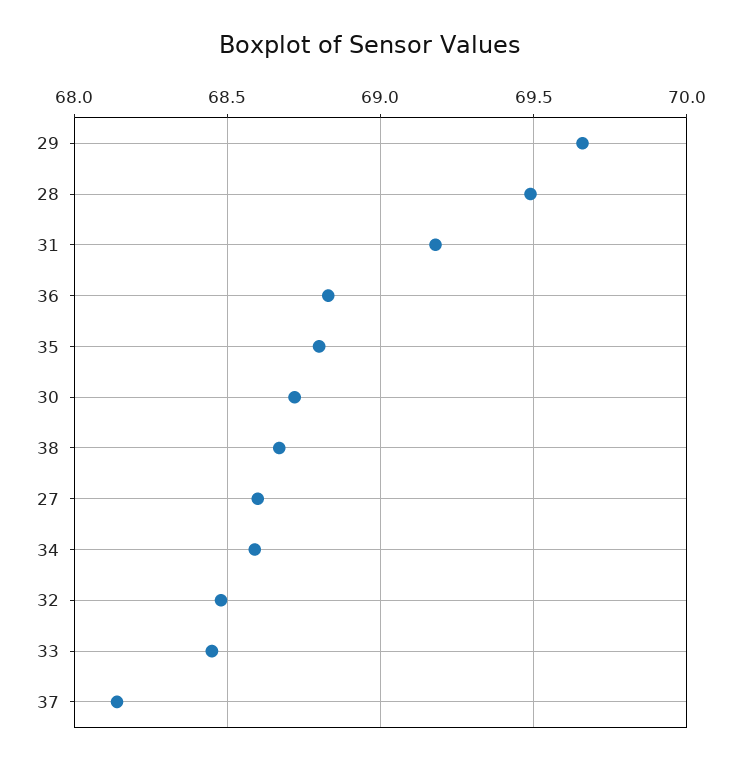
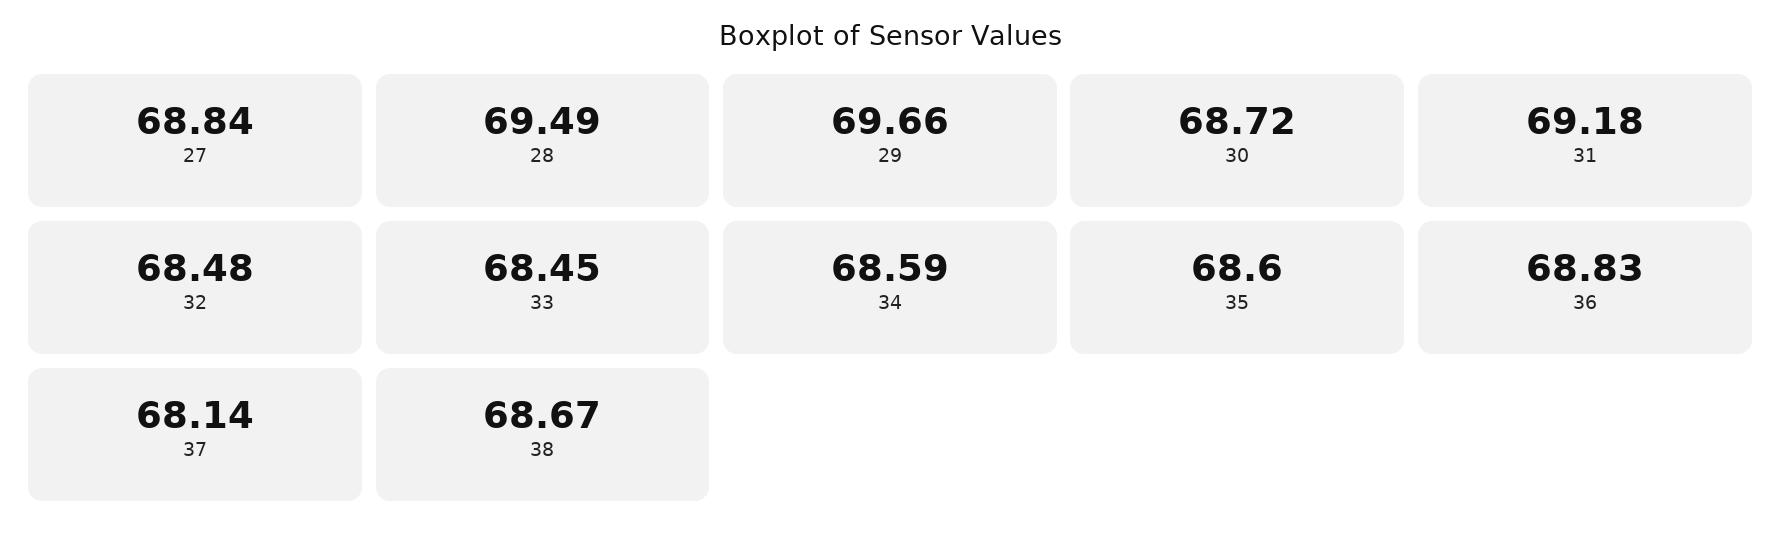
35: 68.8 -> 68.6
27: 68.6 -> 68.84

